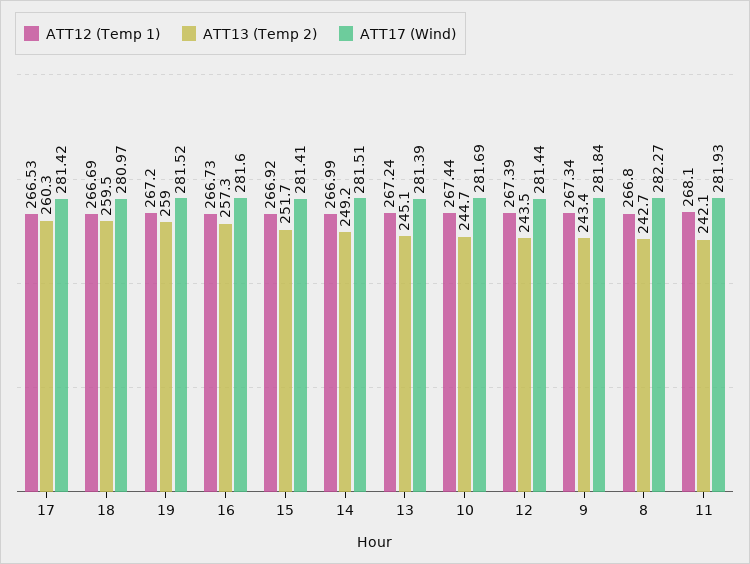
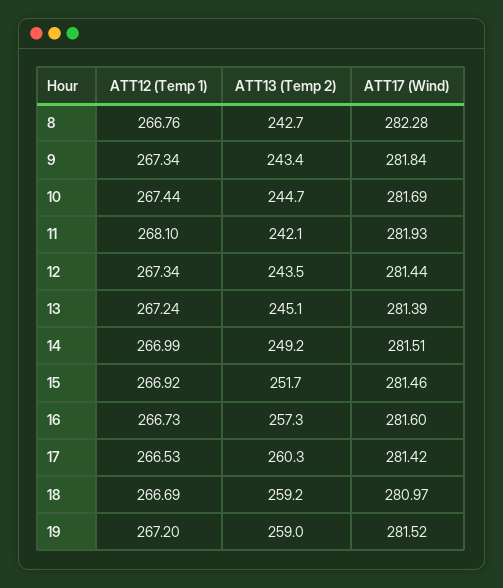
ATT13 (Temp 2), 18: 259.5 -> 259.2
ATT17 (Wind), 15: 281.41 -> 281.46
ATT12 (Temp 1), 12: 267.39 -> 267.34
ATT12 (Temp 1), 8: 266.8 -> 266.76
ATT17 (Wind), 8: 282.27 -> 282.28

